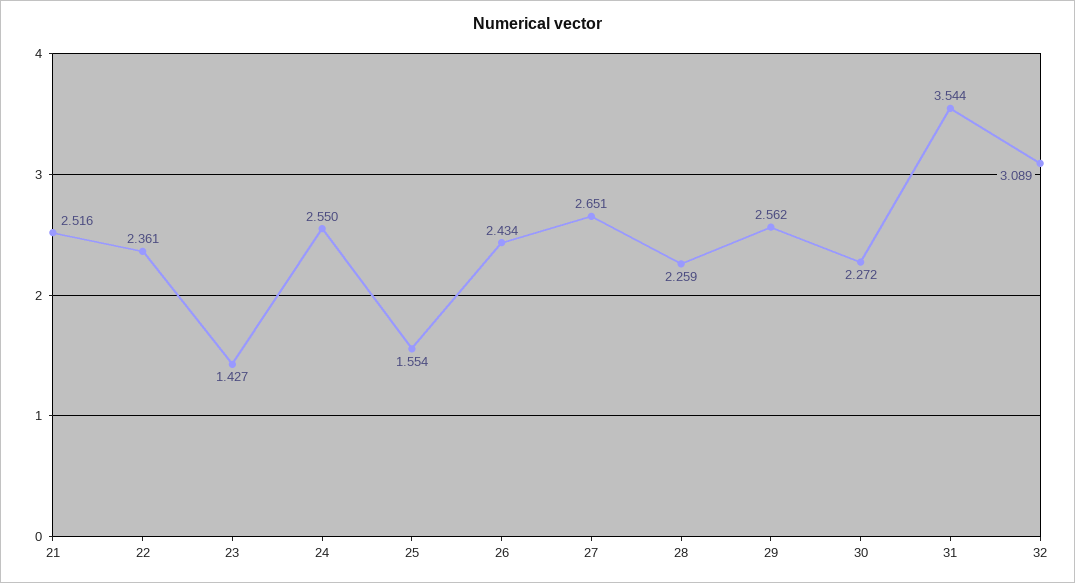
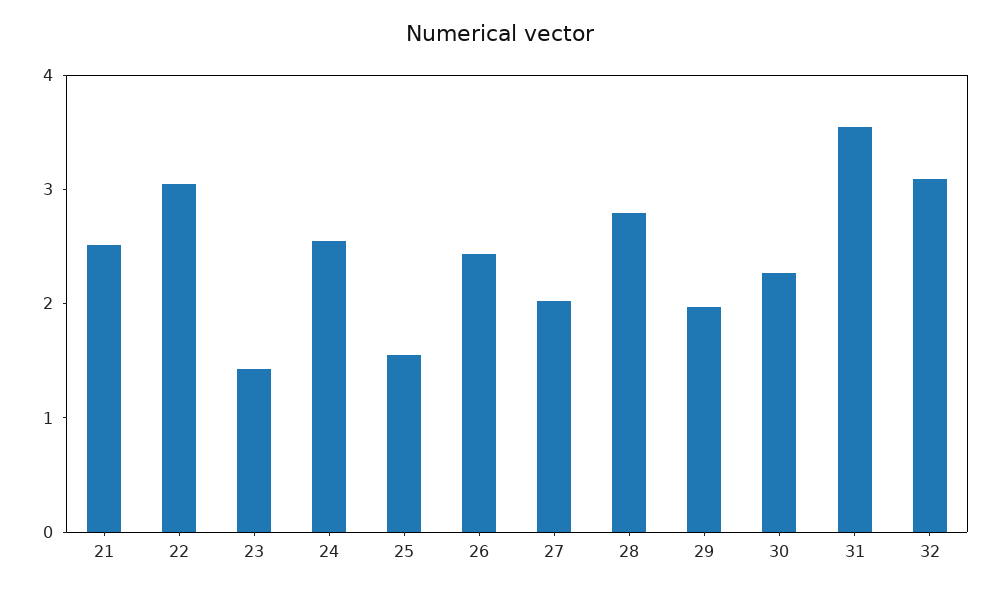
22: 2.361 -> 3
27: 2.651 -> 2
28: 2.259 -> 2.8
29: 2.562 -> 2

